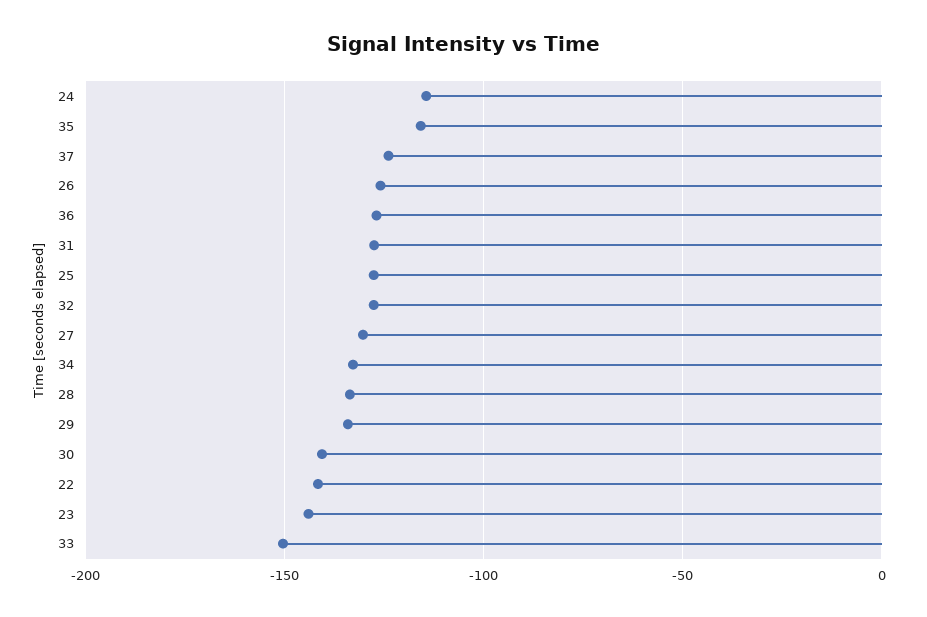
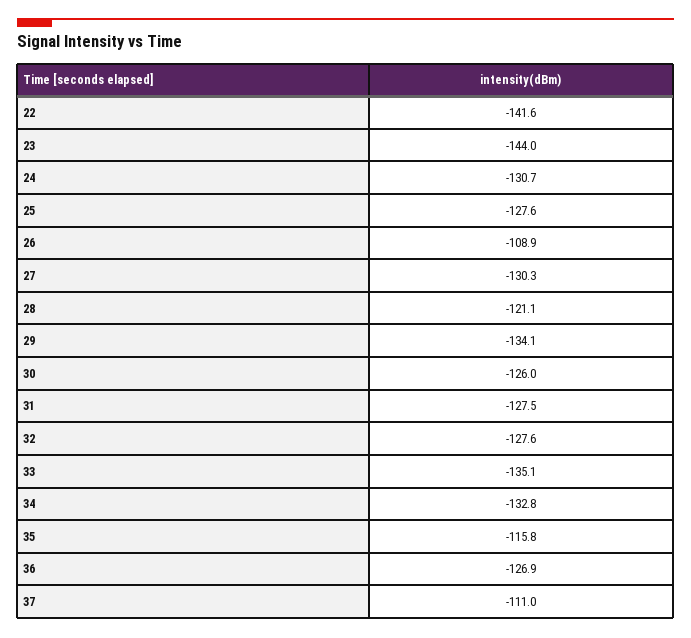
24: -115 -> -130.7
37: -125 -> -111
26: -125 -> -108.9
28: -135 -> -121.1
30: -140 -> -126
33: -150 -> -135.1

